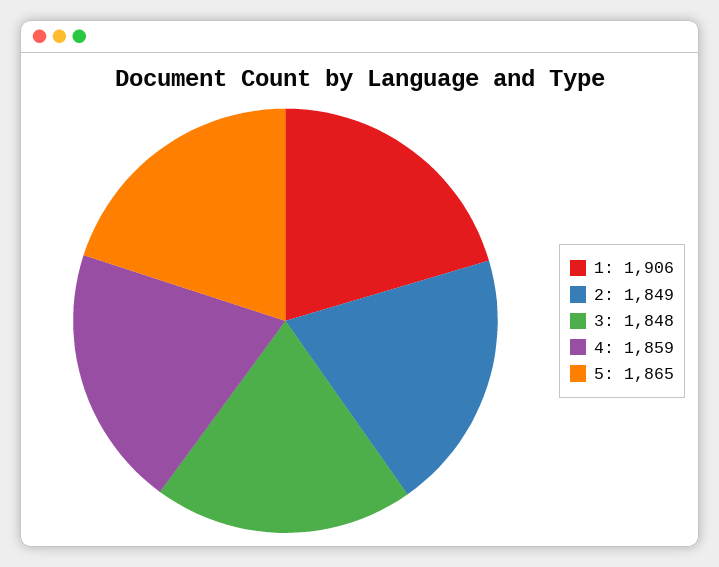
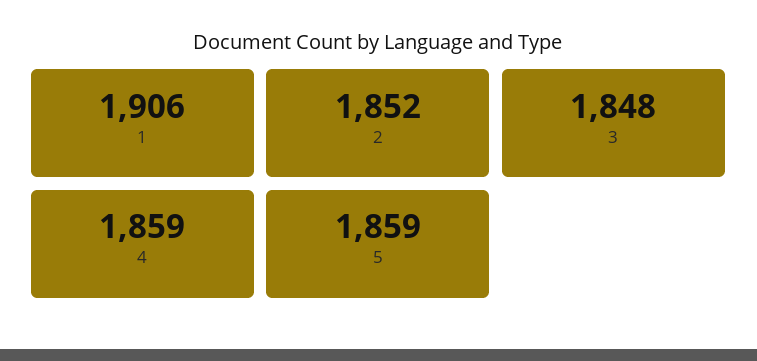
2: 1849 -> 1852
5: 1865 -> 1859

